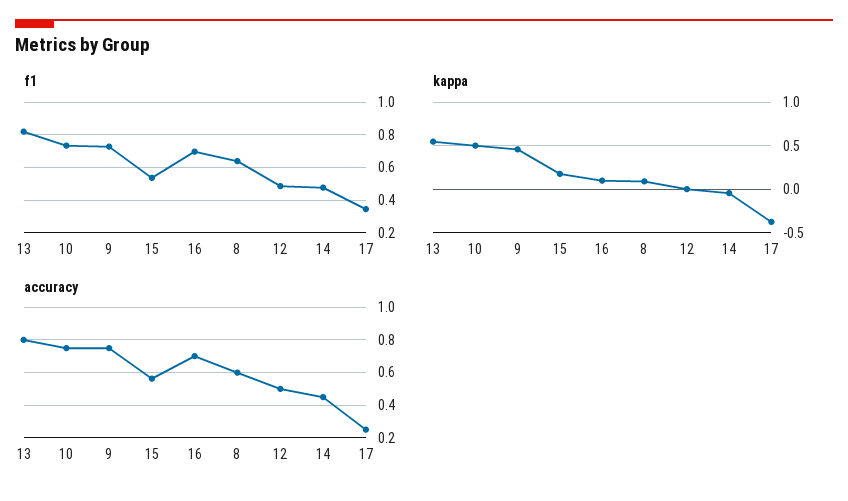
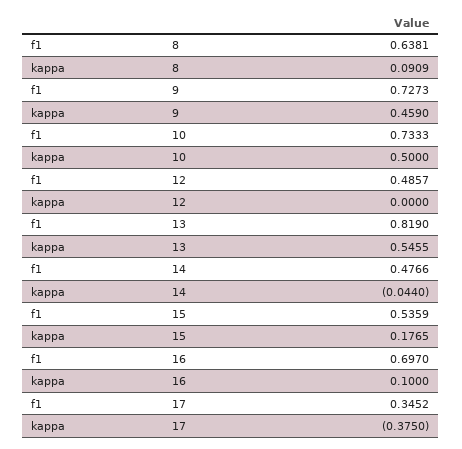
accuracy, 13: 0.8 -> none
accuracy, 10: 0.75 -> none
accuracy, 9: 0.75 -> none
accuracy, 15: 0.55 -> none
accuracy, 16: 0.7 -> none
accuracy, 8: 0.6 -> none
accuracy, 12: 0.5 -> none
accuracy, 14: 0.45 -> none
accuracy, 17: 0.25 -> none

